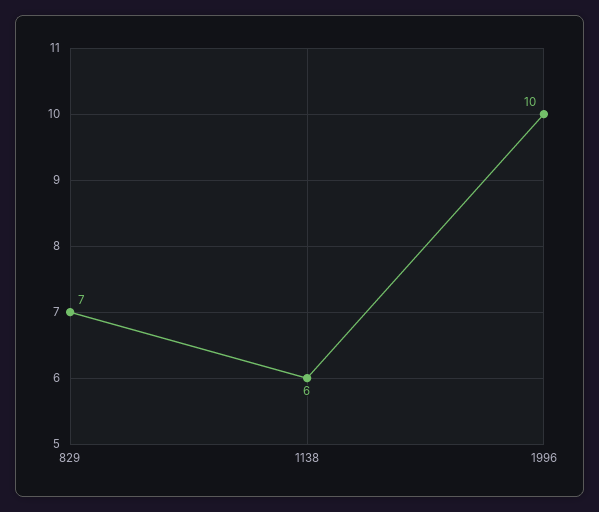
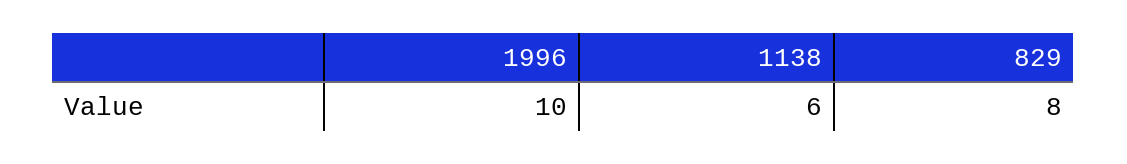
829: 7 -> 8

